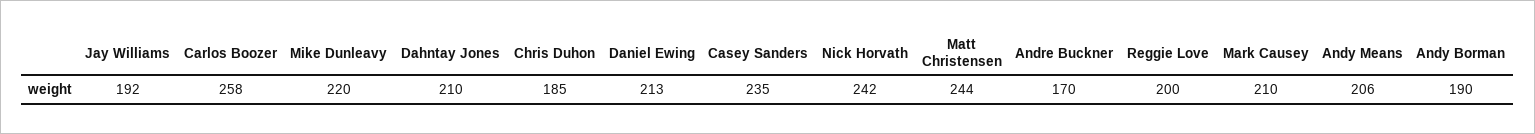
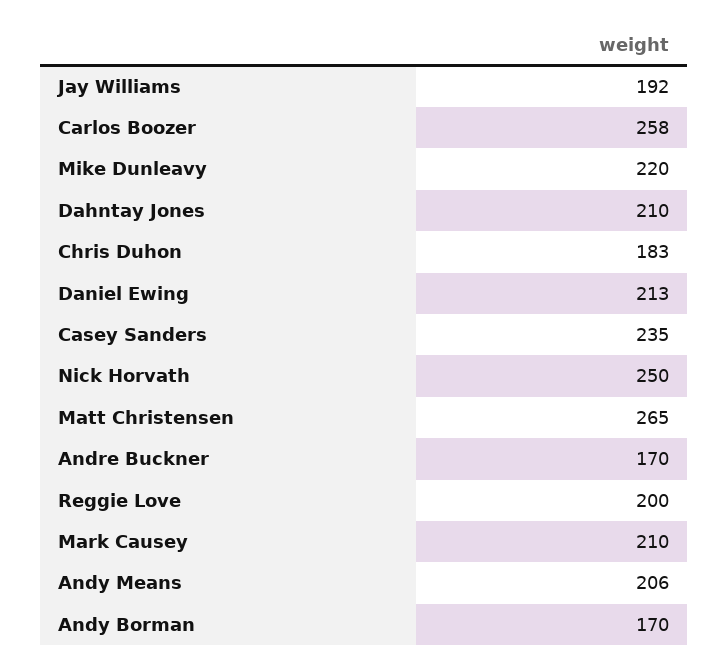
Chris Duhon: 185 -> 183
Nick Horvath: 242 -> 250
Matt Christensen: 244 -> 265
Andy Borman: 190 -> 170

